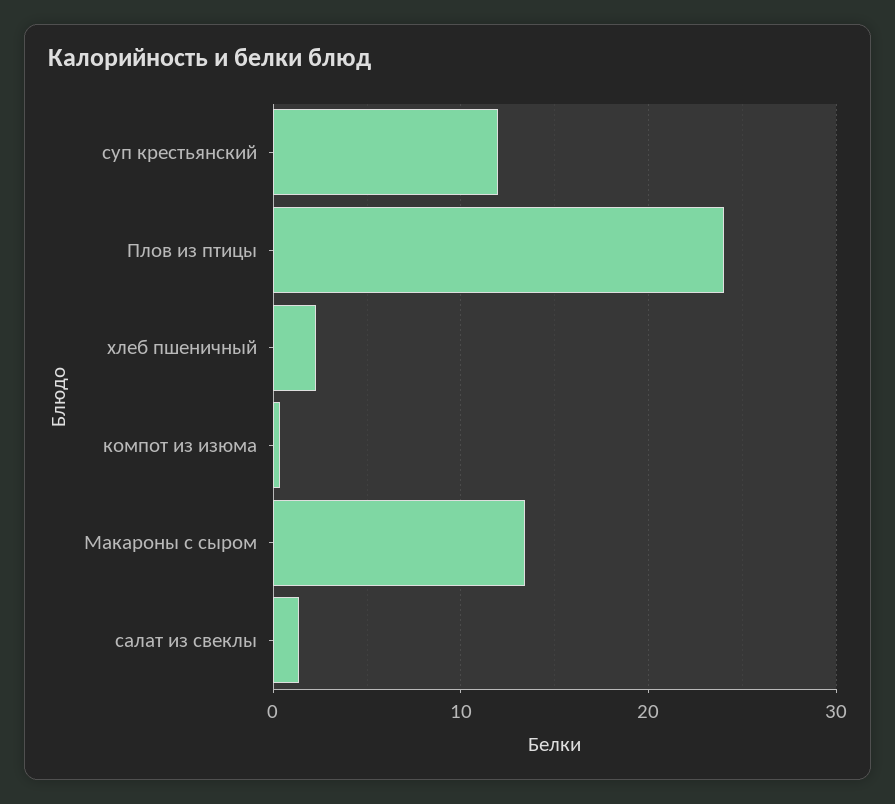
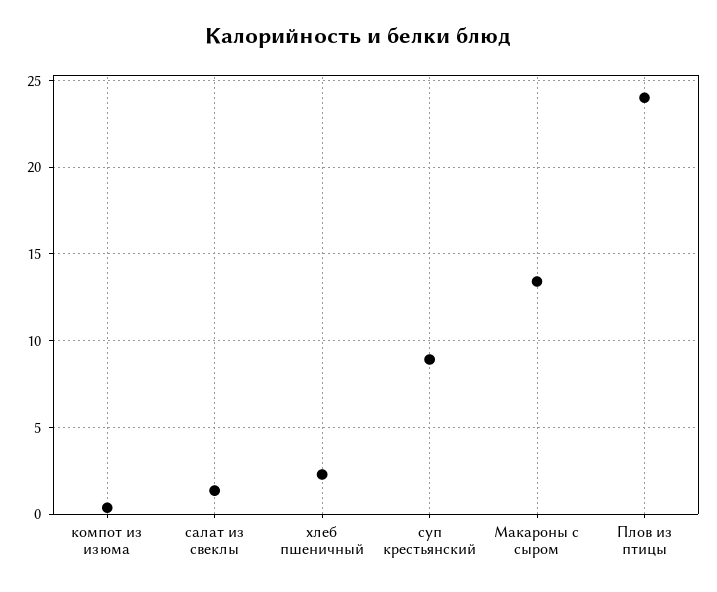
суп крестьянский: 12 -> 9

